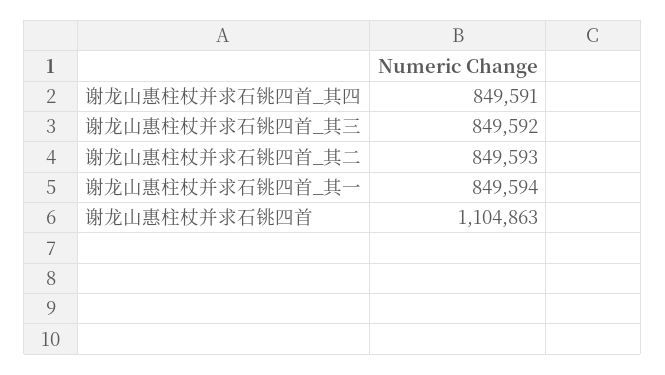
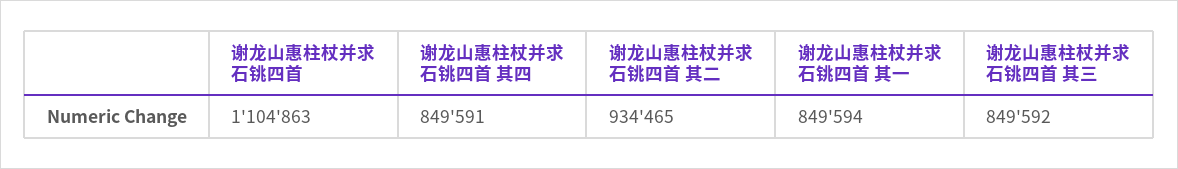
谢龙山惠柱杖并求石铫四首_其二: 849593 -> 934465

